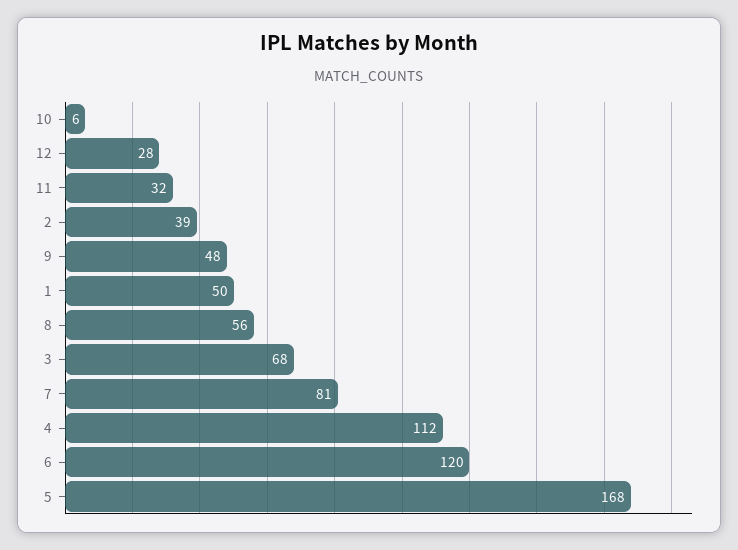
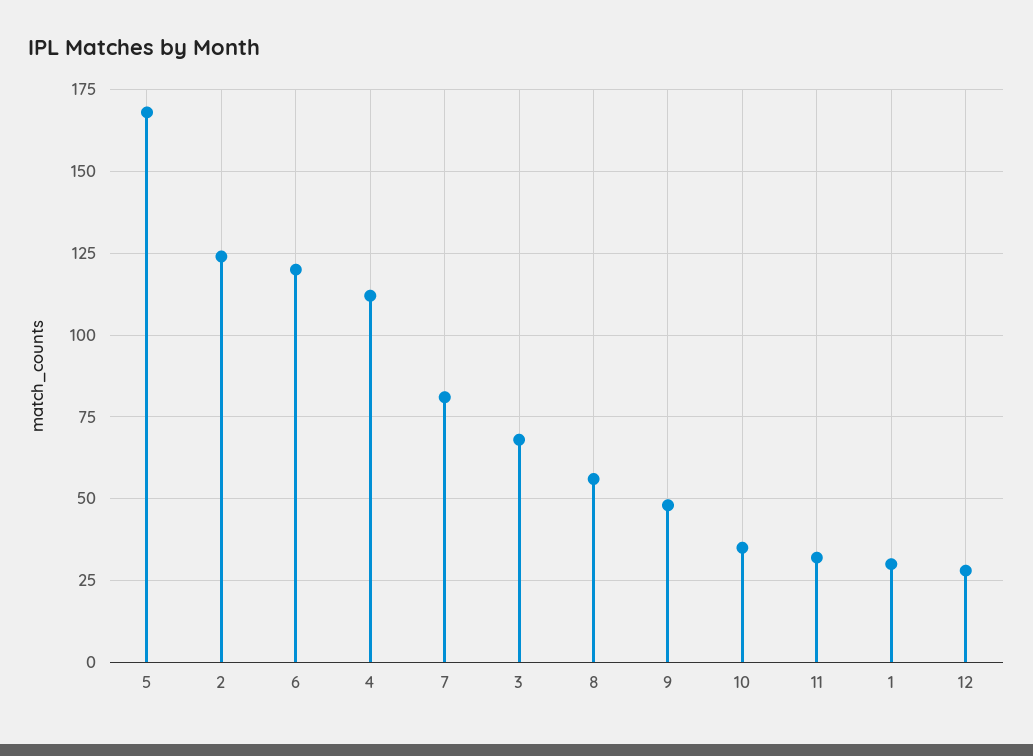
10: 6 -> 35
2: 39 -> 125
1: 50 -> 30

